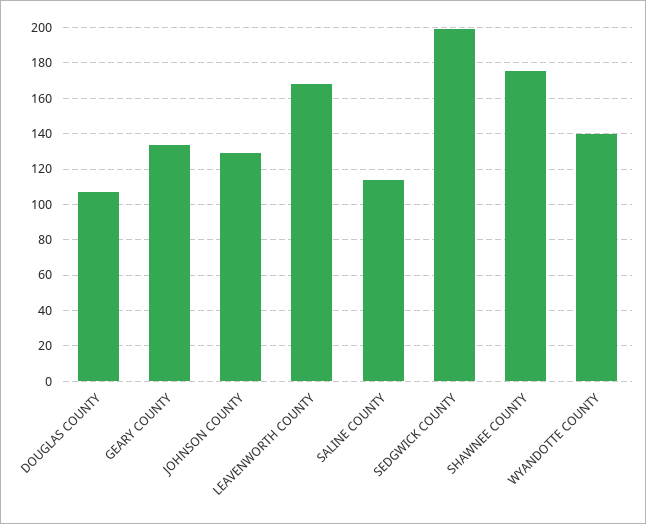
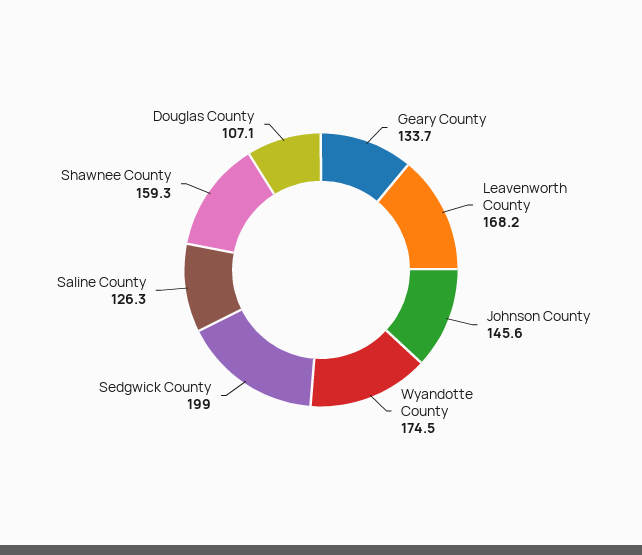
JOHNSON COUNTY: 130 -> 145.6
SALINE COUNTY: 115 -> 126.3
SHAWNEE COUNTY: 175 -> 159.3
WYANDOTTE COUNTY: 140 -> 174.5

